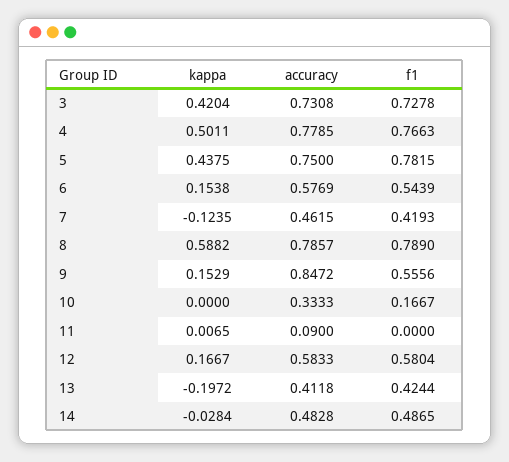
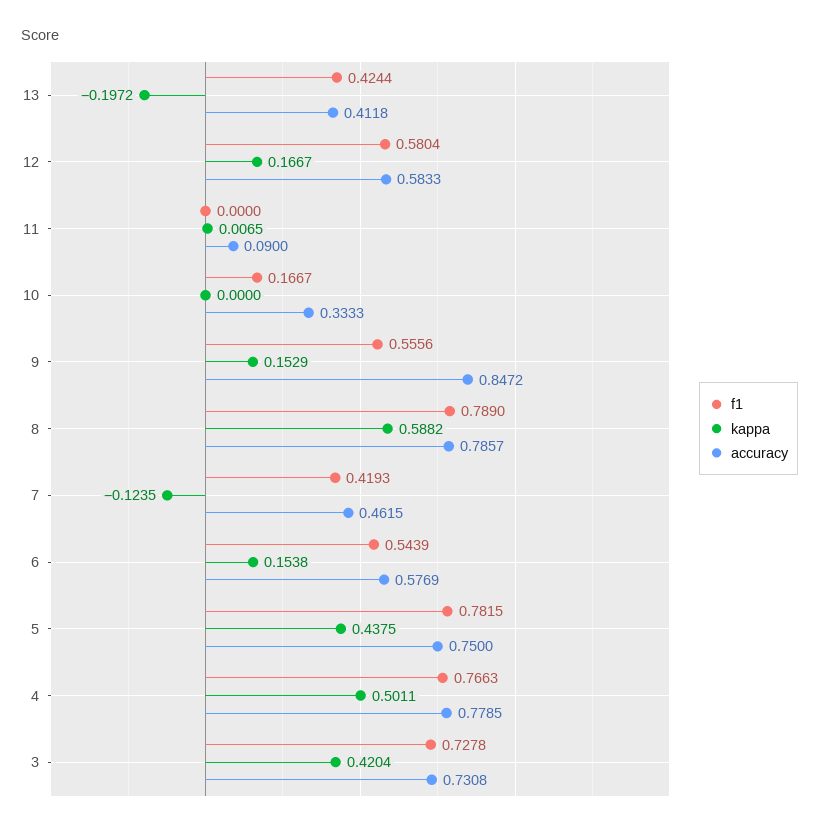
kappa, 14: -0.0284 -> none
accuracy, 14: 0.4828 -> none
f1, 14: 0.4865 -> none

